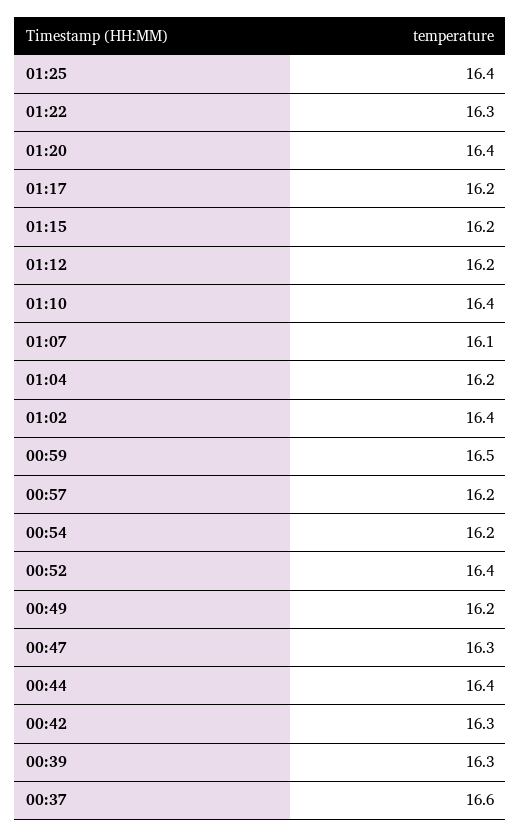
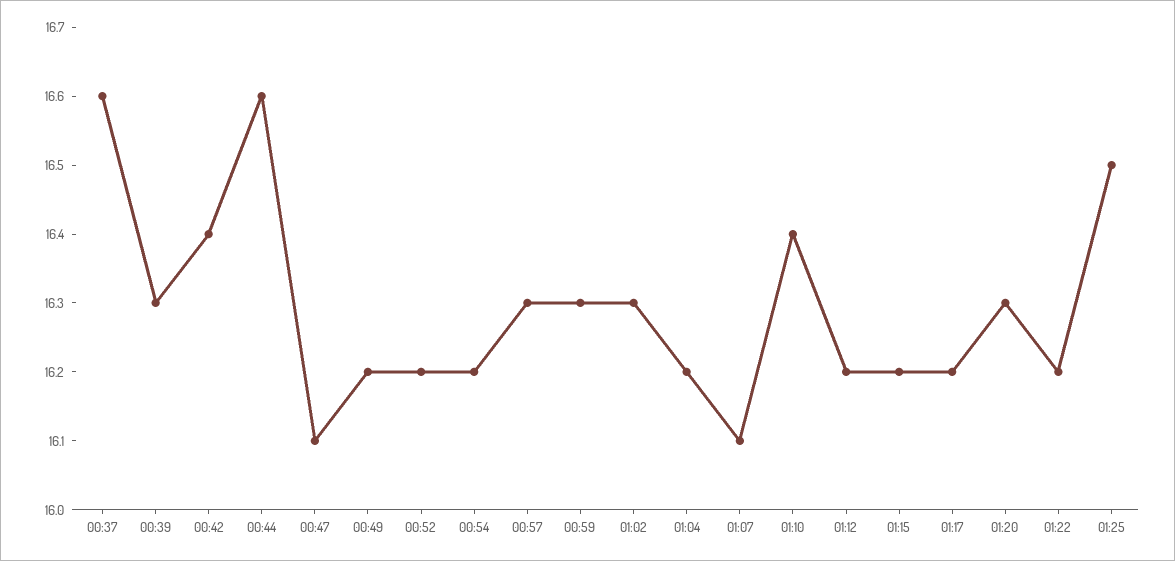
01:25: 16.4 -> 16.5
01:22: 16.3 -> 16.2
01:20: 16.4 -> 16.3
01:02: 16.4 -> 16.3
00:59: 16.5 -> 16.3
00:57: 16.2 -> 16.3
00:52: 16.4 -> 16.2
00:47: 16.3 -> 16.1
00:44: 16.4 -> 16.6
00:42: 16.3 -> 16.4

